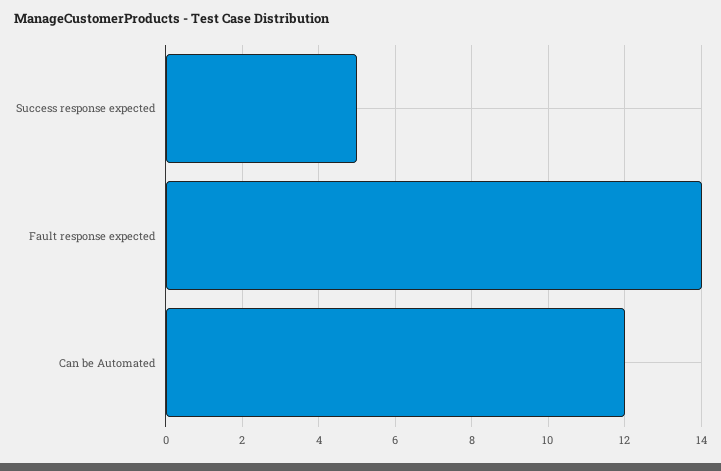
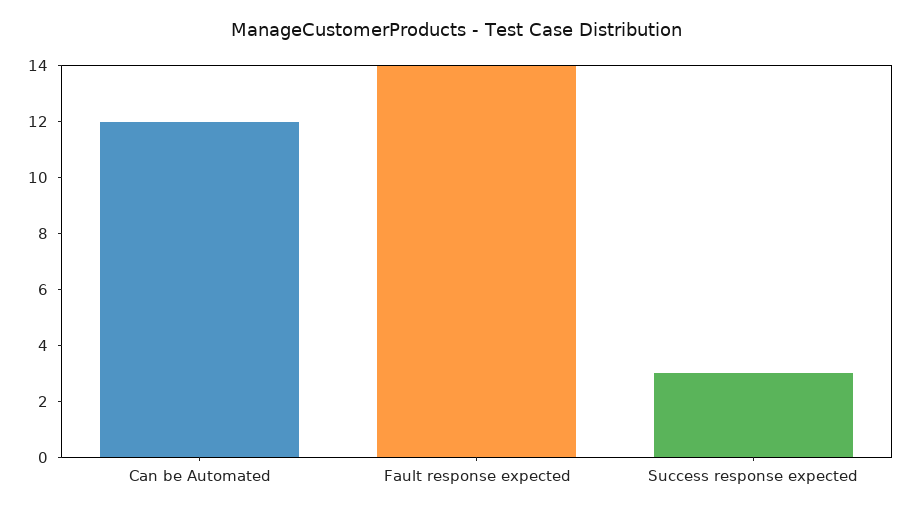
Success response expected: 5 -> 3

